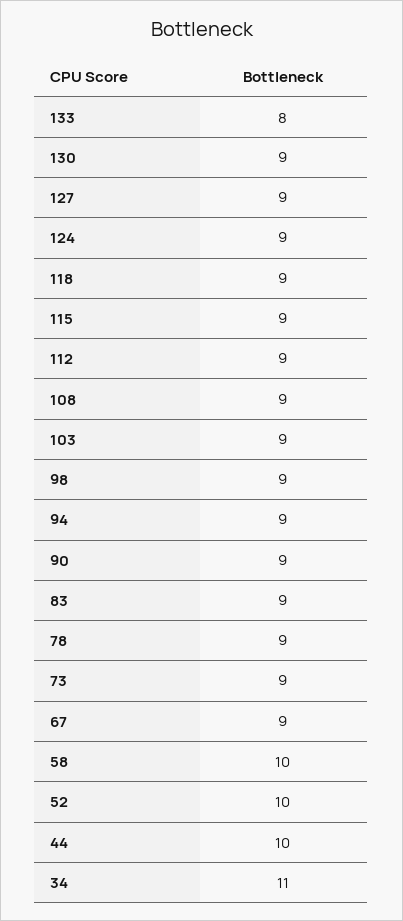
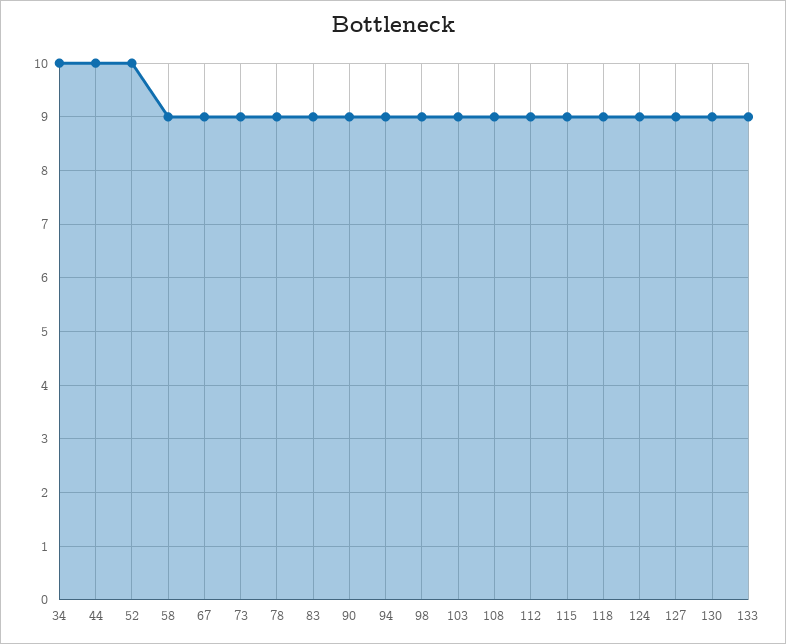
133: 8 -> 9
58: 10 -> 9
34: 11 -> 10

